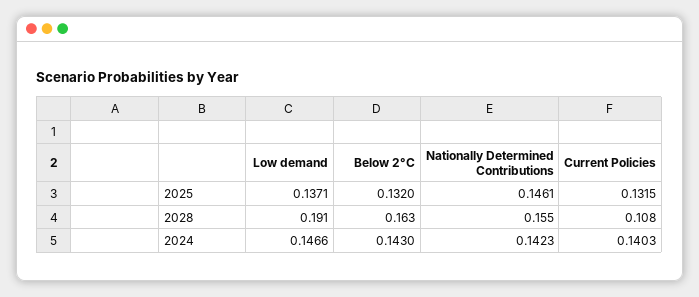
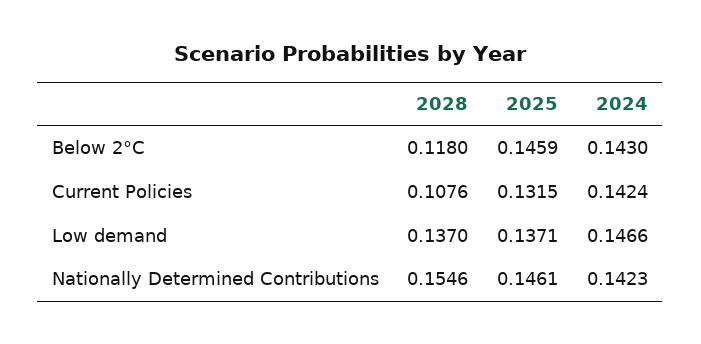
Below 2°C, 2025: 0.132 -> 0.1459
Low demand, 2028: 0.191 -> 0.137
Below 2°C, 2028: 0.163 -> 0.118
Current Policies, 2024: 0.1403 -> 0.1424

